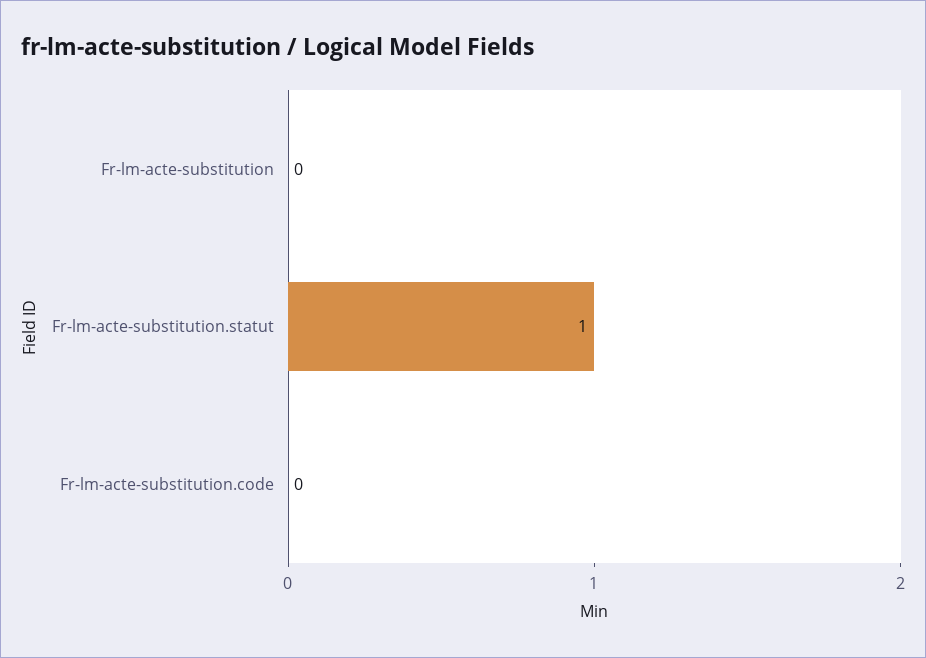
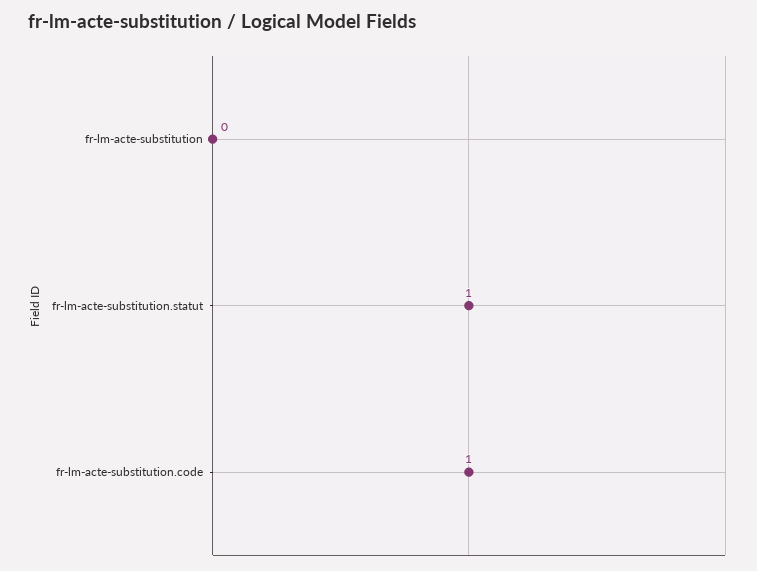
Fr-lm-acte-substitution.code: 0 -> 1

